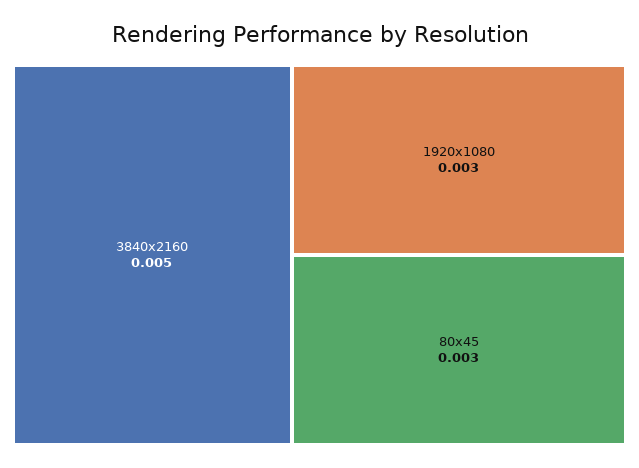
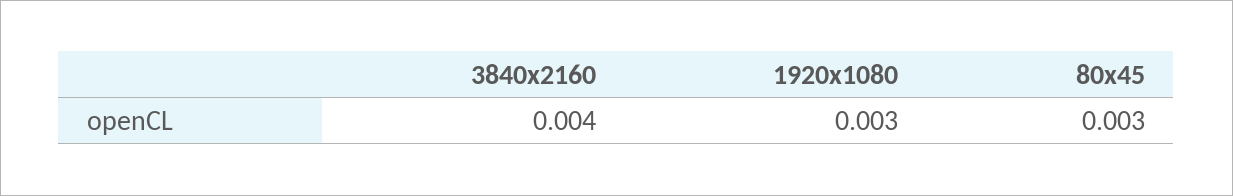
3840x2160: 0.005 -> 0.004

